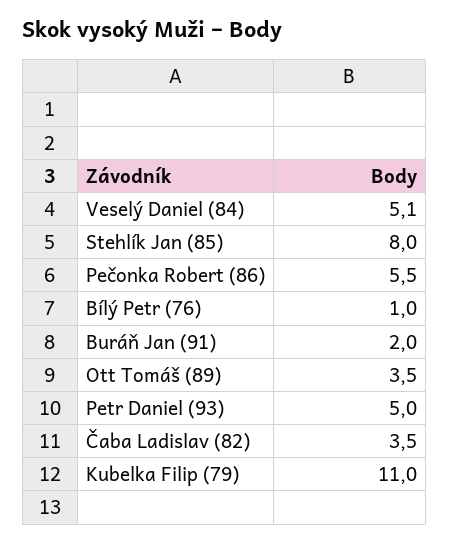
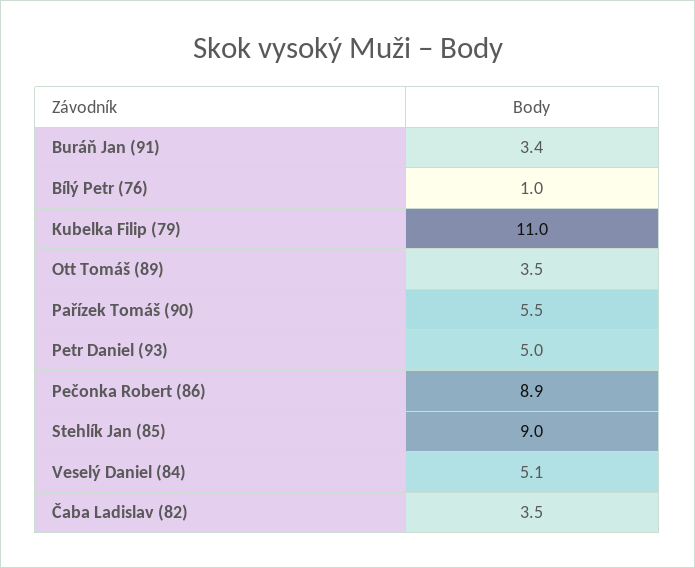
Stehlík Jan (85): 8 -> 9
Pečonka Robert (86): 5.5 -> 8.9
Buráň Jan (91): 2 -> 3.4
Pařízek Tomáš (90): none -> 5.5

